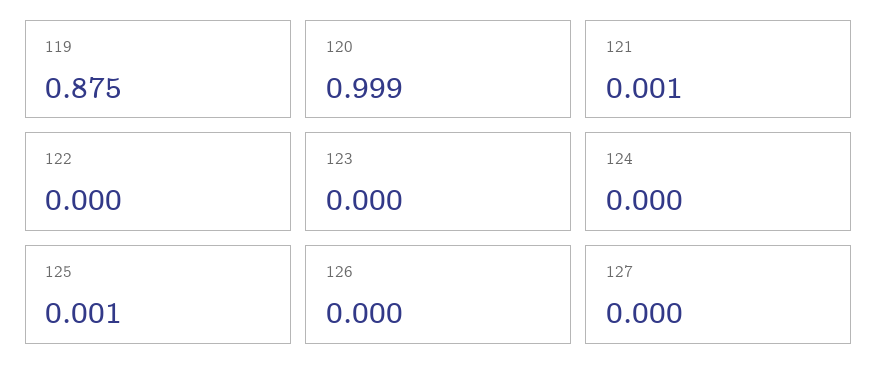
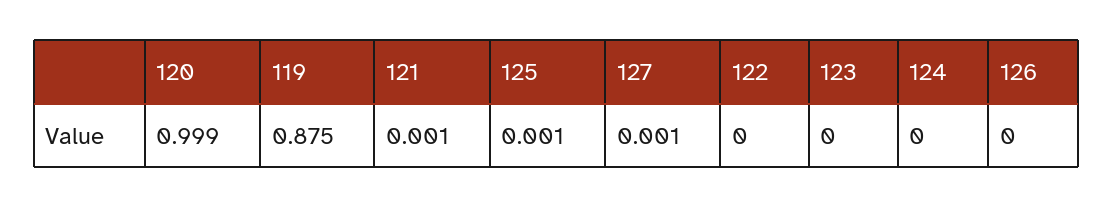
127: 0 -> 0.001

